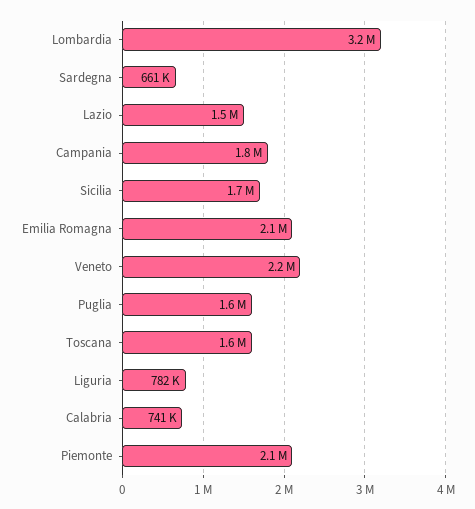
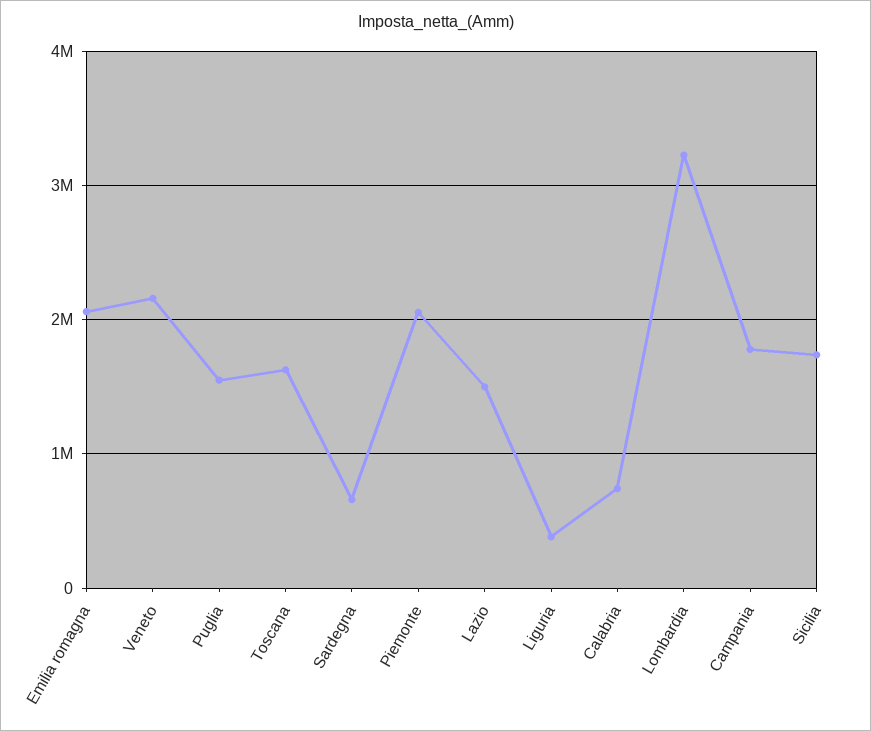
Liguria: 782000 -> 400000

